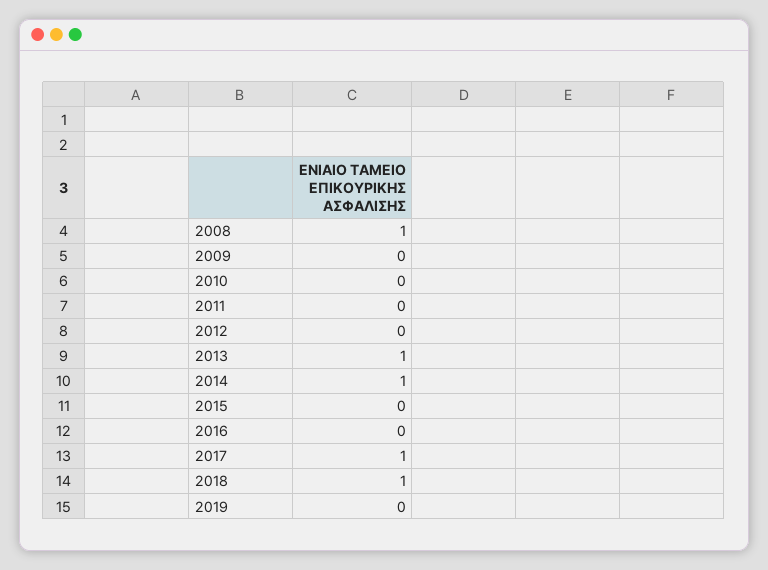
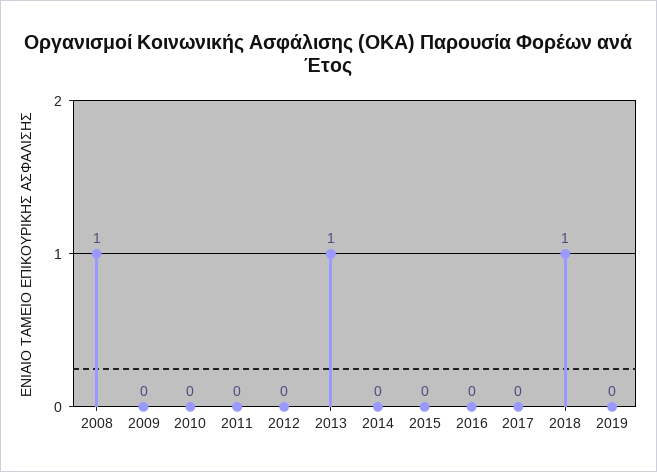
2014: 1 -> 0
2017: 1 -> 0

